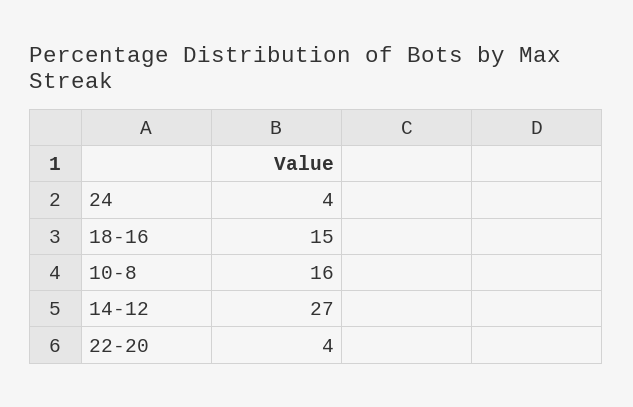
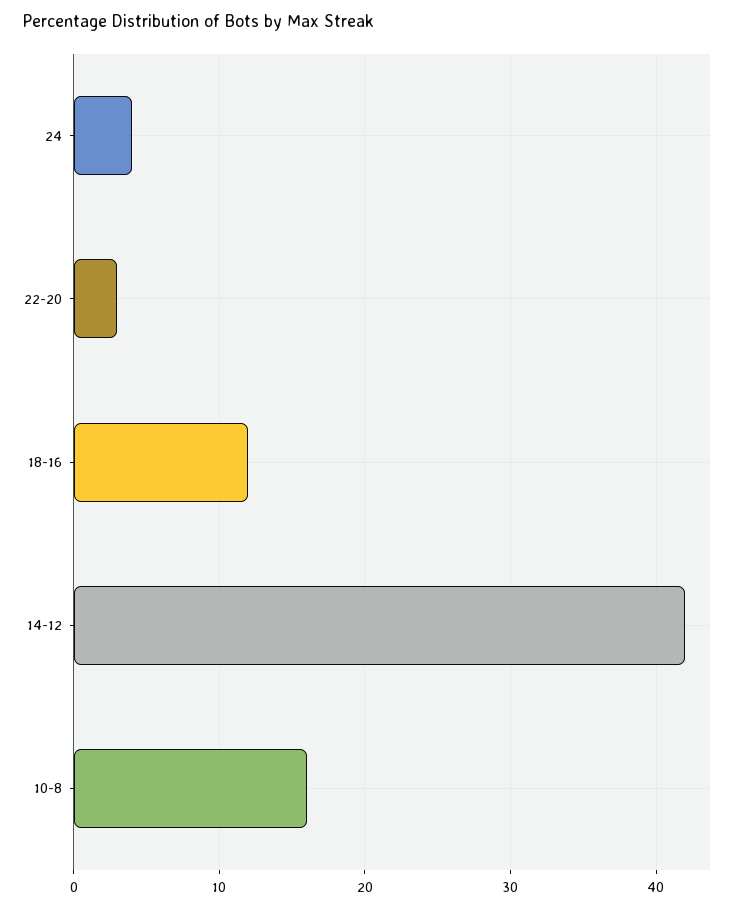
18-16: 15 -> 12
14-12: 27 -> 42
22-20: 4 -> 3

